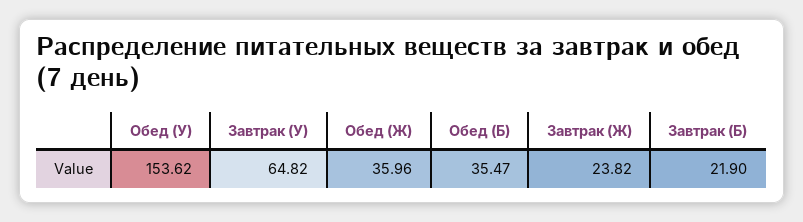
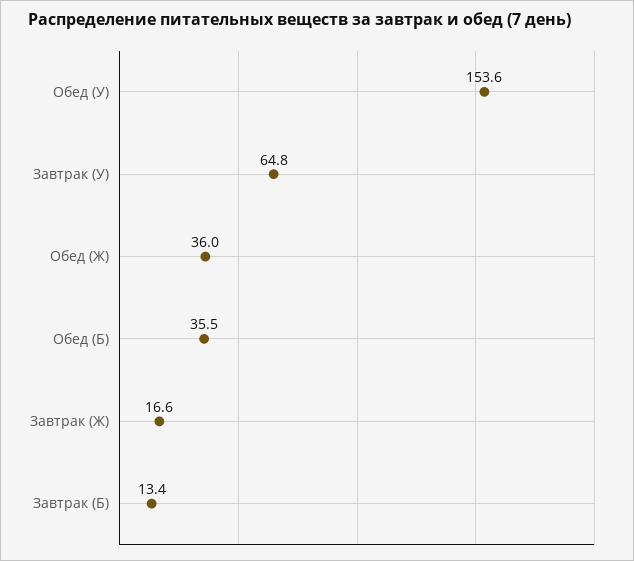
Завтрак (Ж): 23.82 -> 16.6
Завтрак (Б): 21.9 -> 13.4

